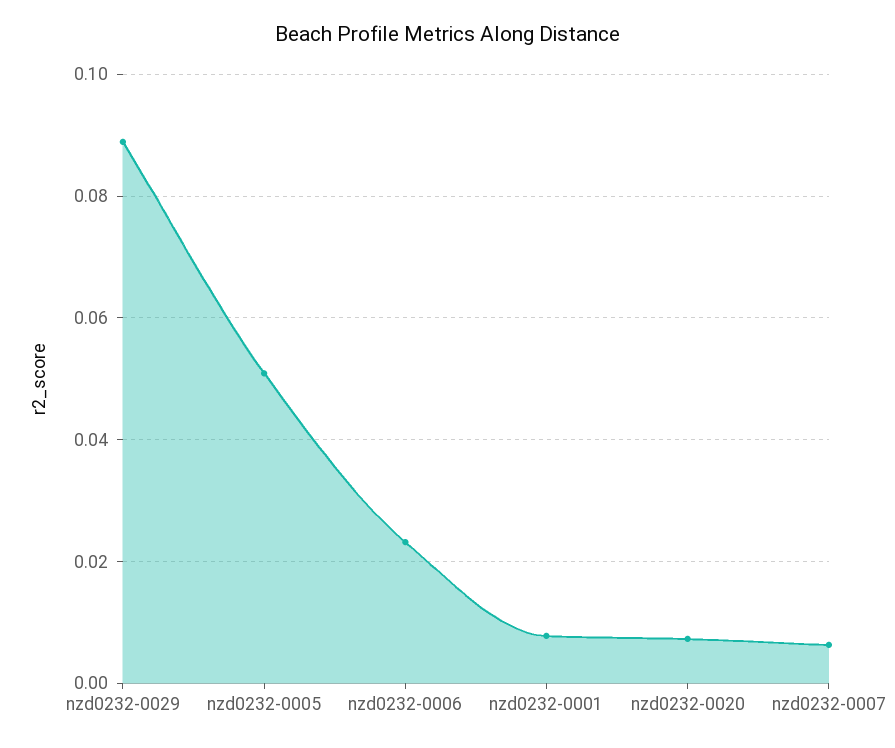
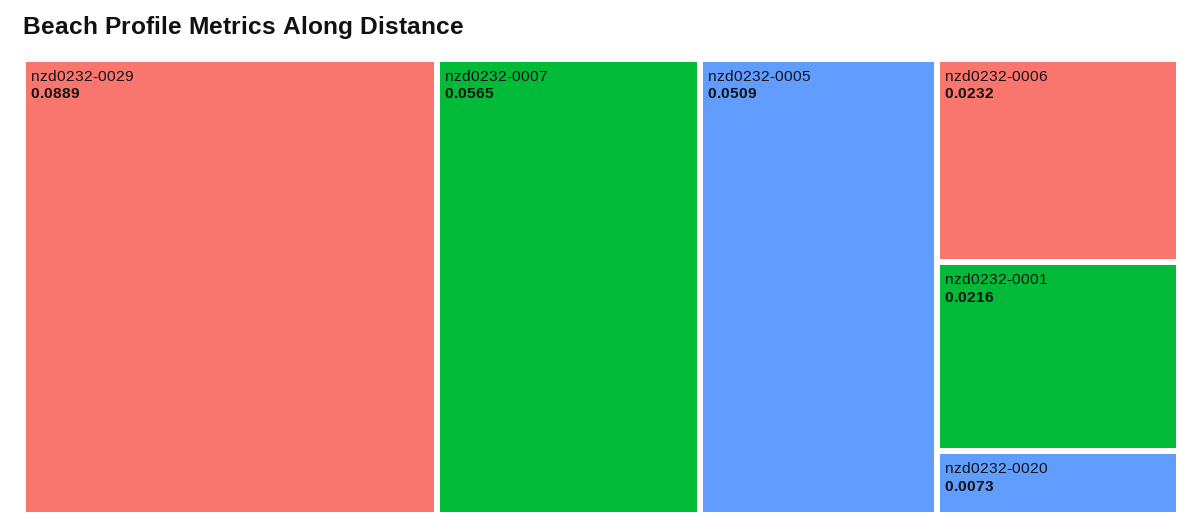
nzd0232-0001: 0.008 -> 0.0216
nzd0232-0007: 0.006 -> 0.0565

